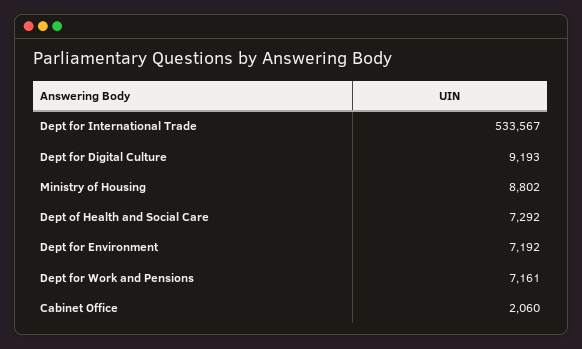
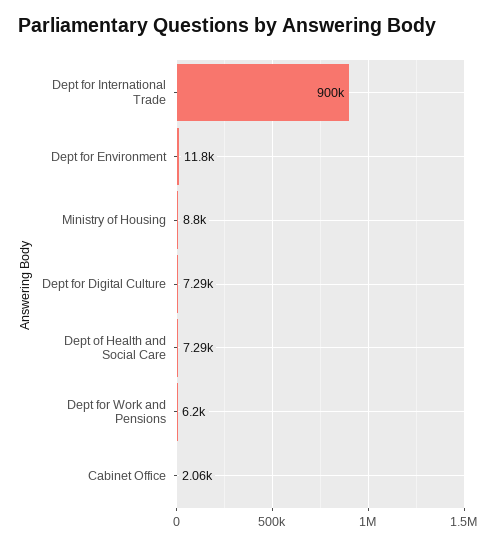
Dept for International Trade: 533567 -> 900000
Dept for Digital Culture: 9193 -> 7290
Dept for Environment: 7192 -> 11800
Dept for Work and Pensions: 7161 -> 6200

